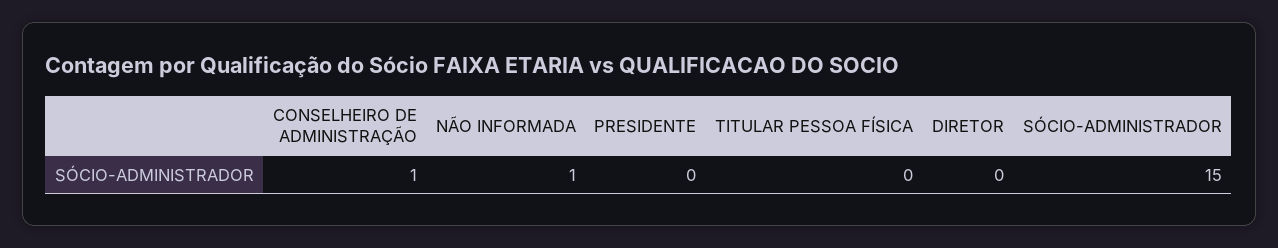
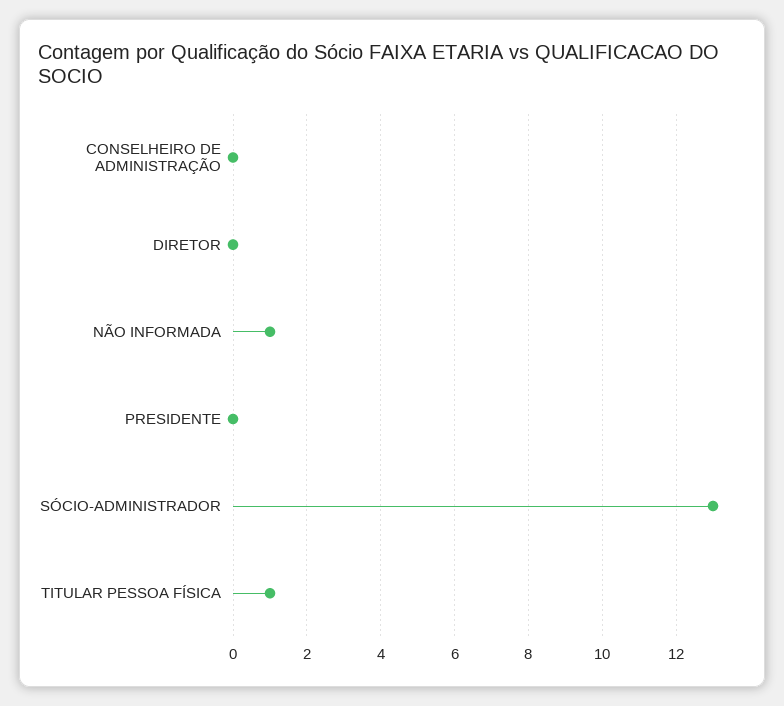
CONSELHEIRO DE ADMINISTRAÇÃO: 1 -> 0
TITULAR PESSOA FÍSICA: 0 -> 1
SÓCIO-ADMINISTRADOR: 15 -> 13

